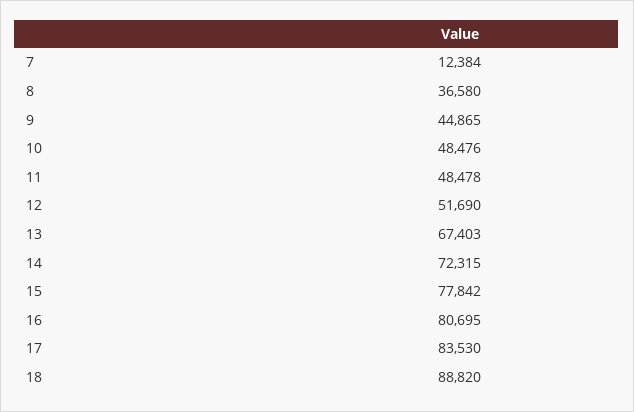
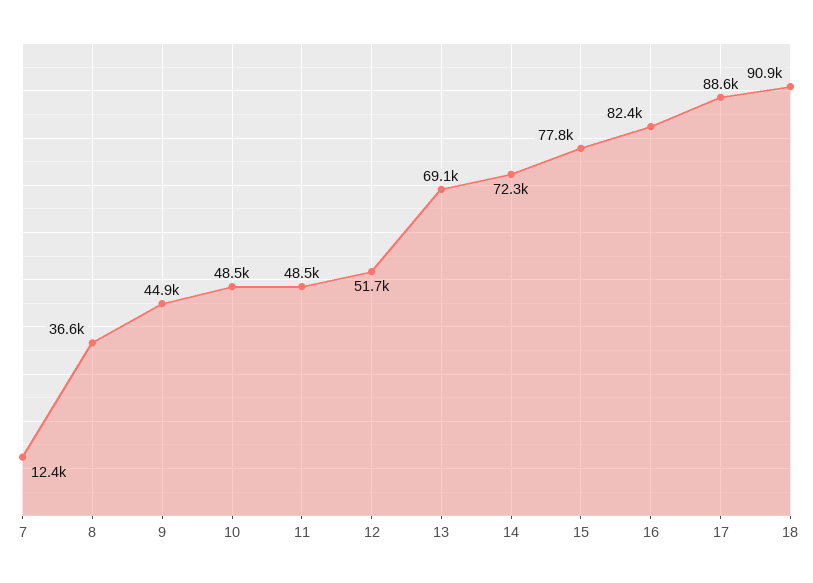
13: 67403 -> 69100
16: 80695 -> 82400
17: 83530 -> 88600
18: 88820 -> 90900

